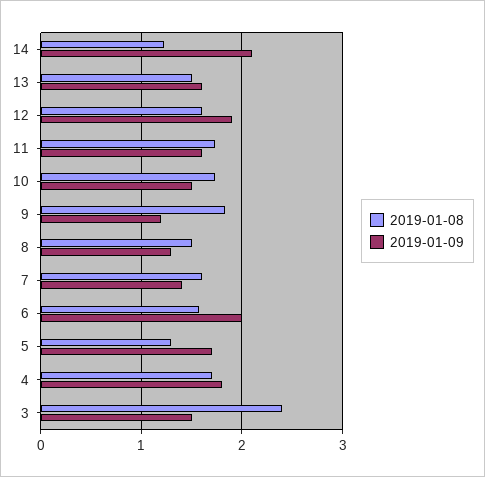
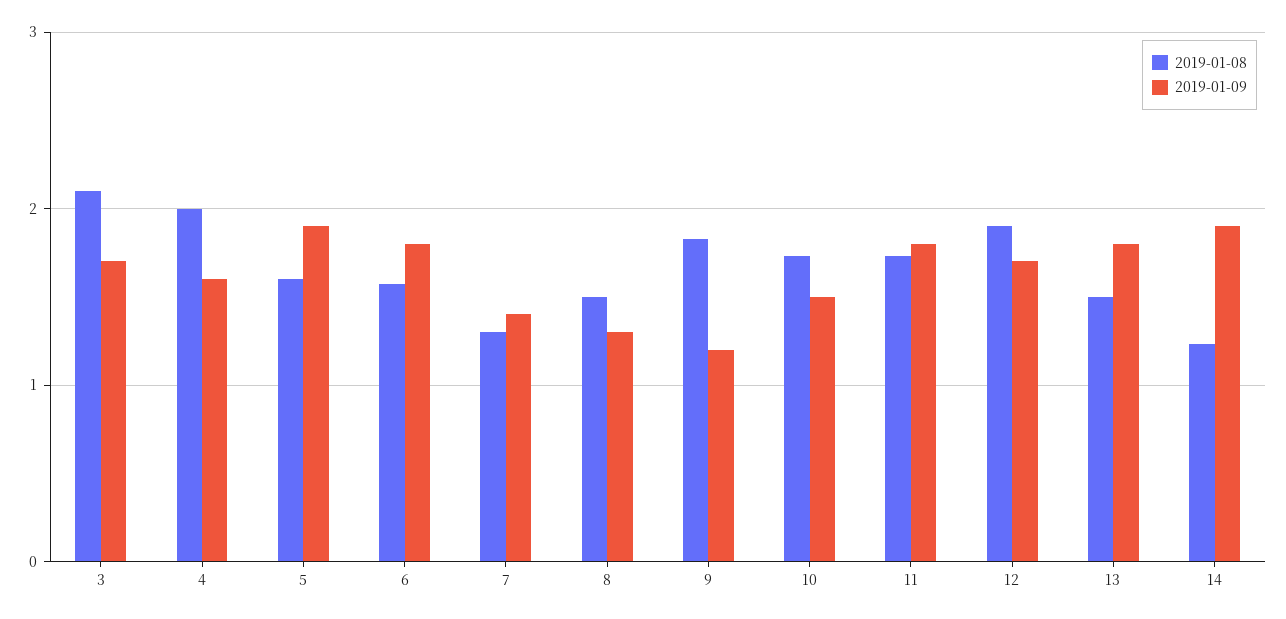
2019-01-09, 14: 2.1 -> 1.9
2019-01-09, 13: 1.6 -> 1.8
2019-01-08, 12: 1.6 -> 1.9
2019-01-09, 12: 1.9 -> 1.7
2019-01-09, 11: 1.6 -> 1.8
2019-01-08, 7: 1.6 -> 1.3
2019-01-09, 6: 2 -> 1.8
2019-01-08, 5: 1.3 -> 1.6
2019-01-09, 5: 1.7 -> 1.9
2019-01-08, 4: 1.7 -> 2
2019-01-09, 4: 1.8 -> 1.6
2019-01-08, 3: 2.4 -> 2.1
2019-01-09, 3: 1.5 -> 1.7

